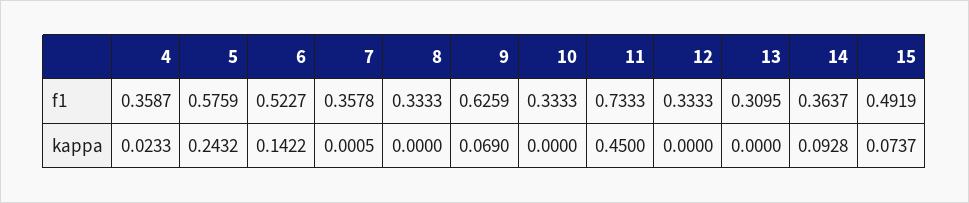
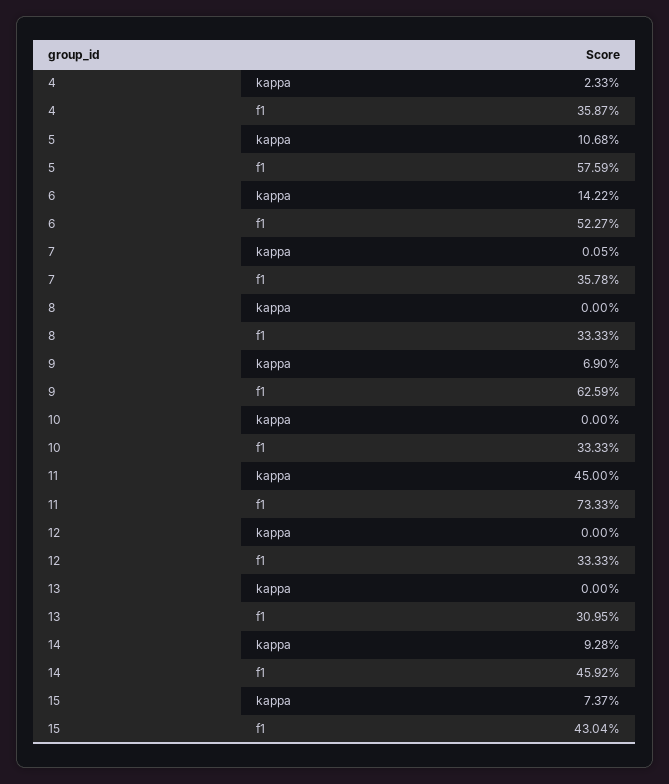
14, f1: 0.3637 -> 0.4592
15, f1: 0.4919 -> 0.4304
5, kappa: 0.2432 -> 0.1068

